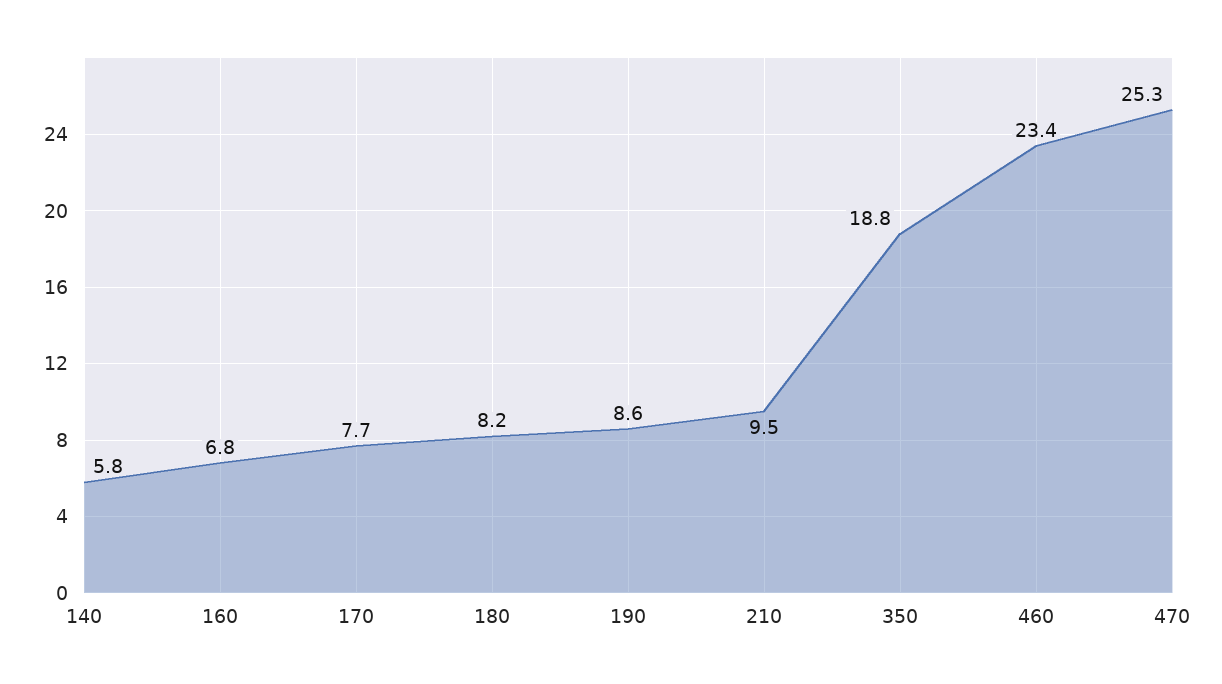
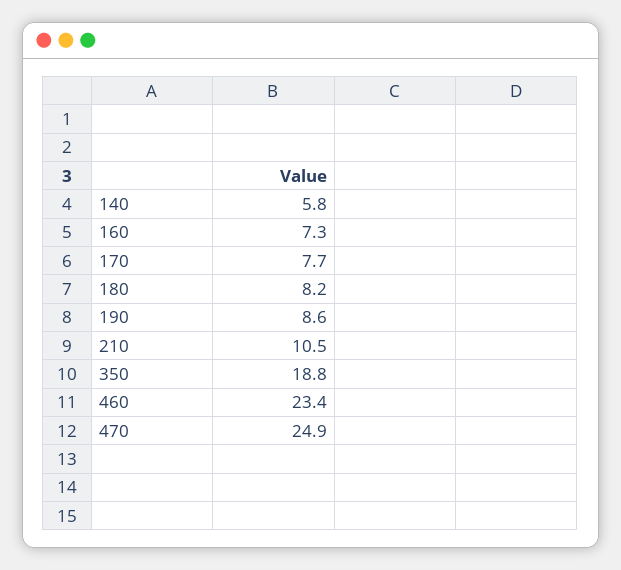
160: 6.8 -> 7.3
210: 9.5 -> 10.5
470: 25.3 -> 24.9

